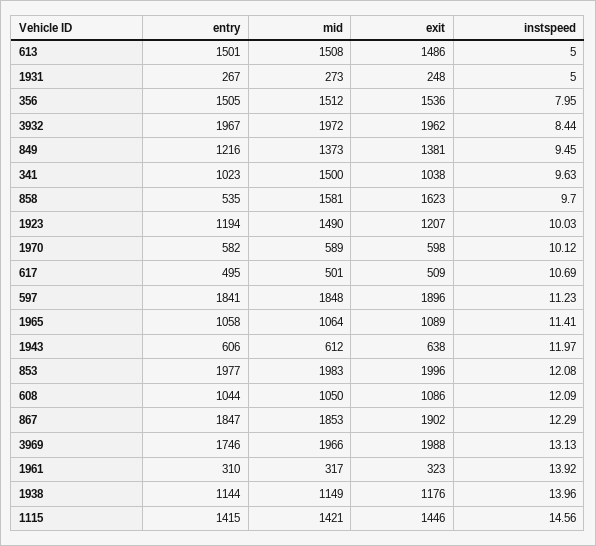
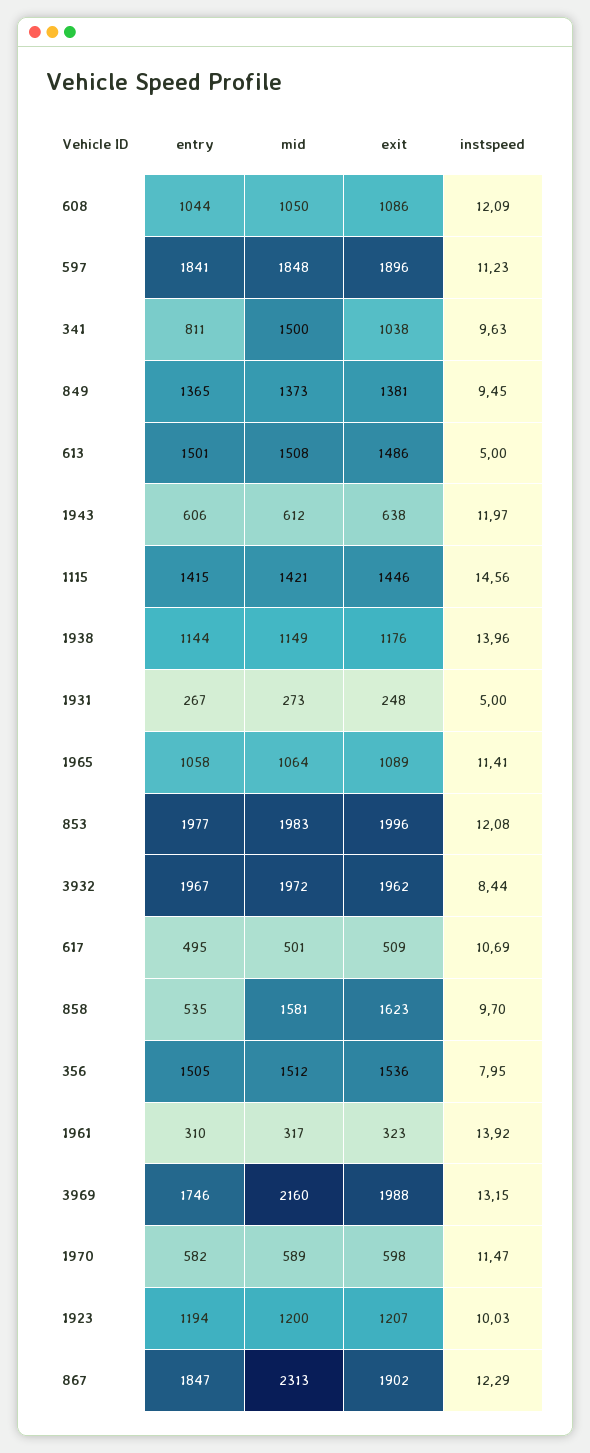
entry, 849: 1216 -> 1365
entry, 341: 1023 -> 811
mid, 1923: 1490 -> 1200
instspeed, 1970: 10.12 -> 11.47
mid, 867: 1853 -> 2313
mid, 3969: 1966 -> 2160
instspeed, 3969: 13.13 -> 13.15

